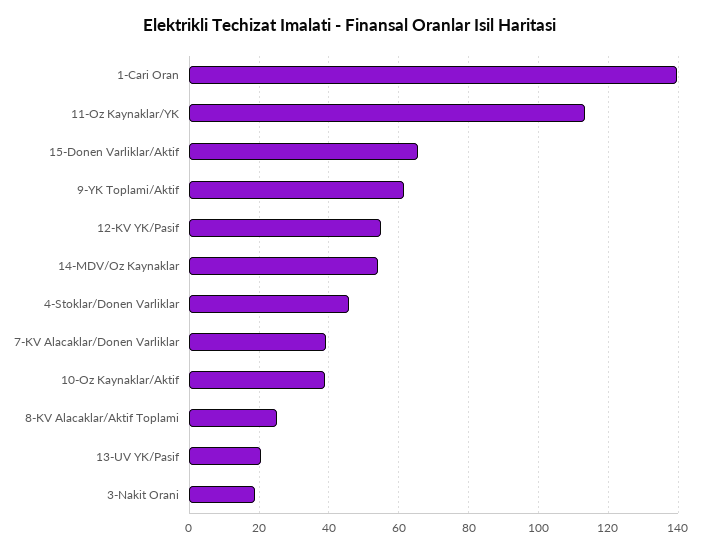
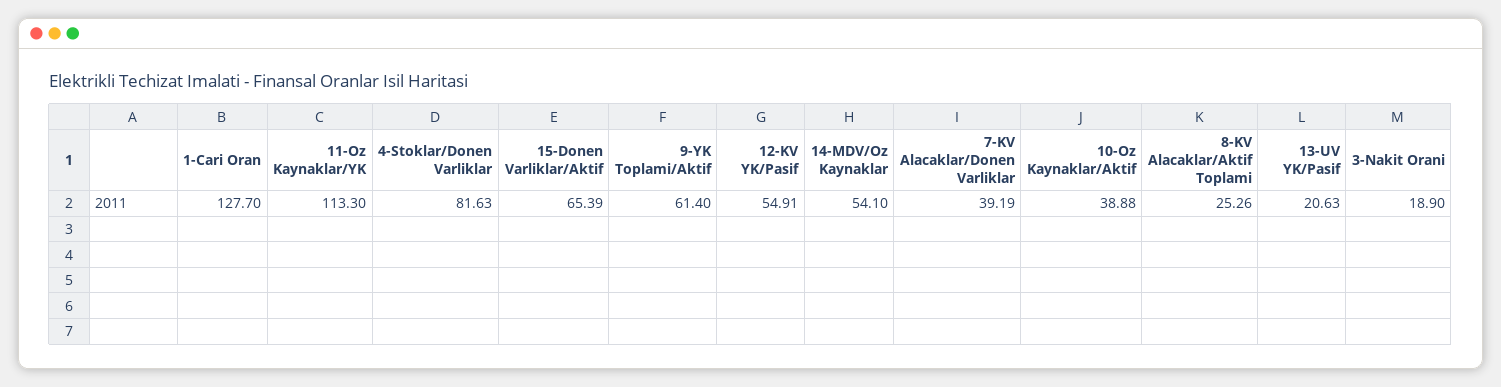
1-Cari Oran: 140 -> 127.7
4-Stoklar/Donen Varliklar: 46 -> 81.63

